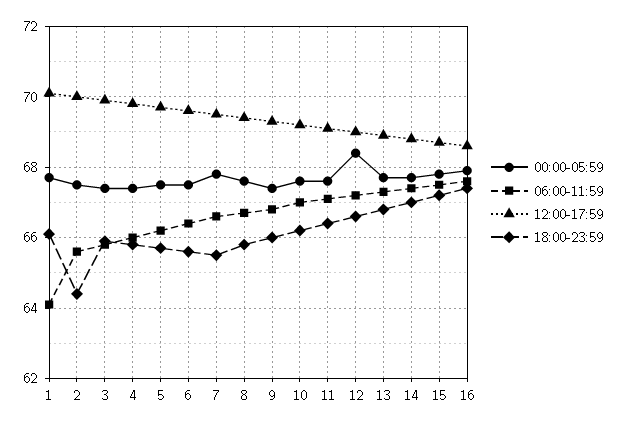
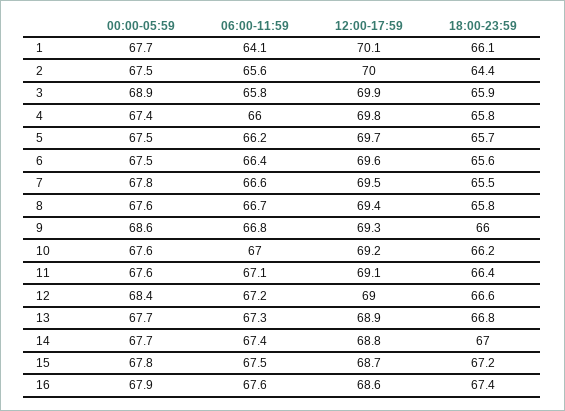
00:00-05:59, 3: 67.5 -> 68.9
00:00-05:59, 9: 67.5 -> 68.6

